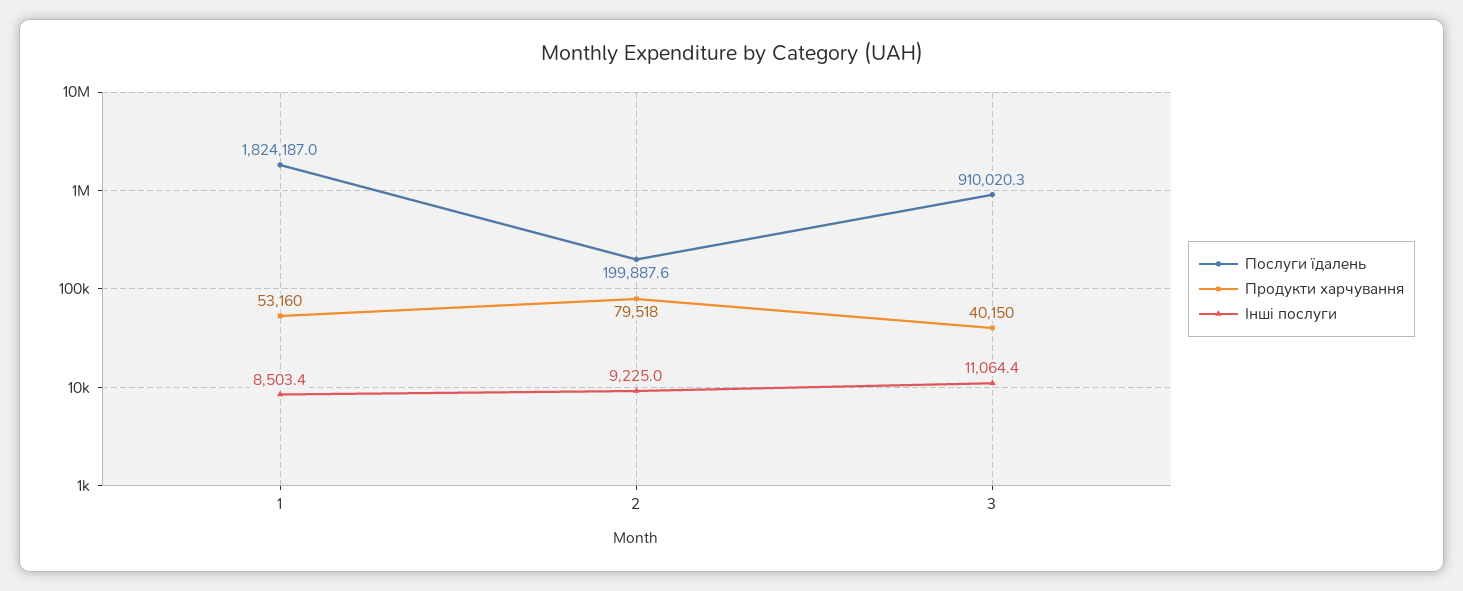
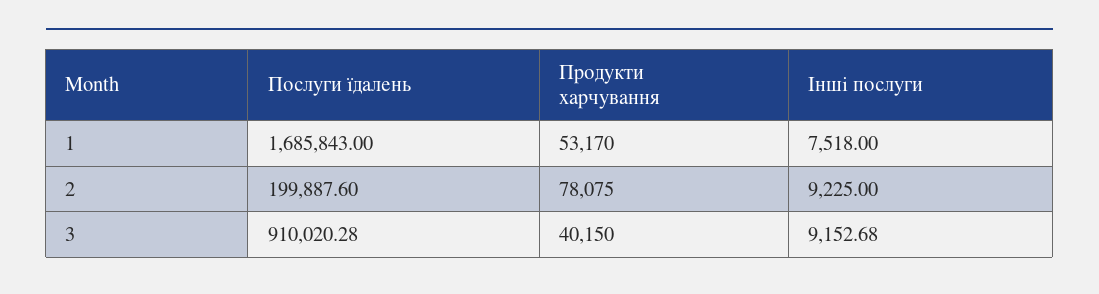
Послуги їдалень, 1: 1824187 -> 1685843
Продукти харчування, 1: 53160 -> 53170
Інші послуги, 1: 8503.4 -> 7518
Продукти харчування, 2: 79518 -> 78075
Інші послуги, 3: 11064.4 -> 9152.68

